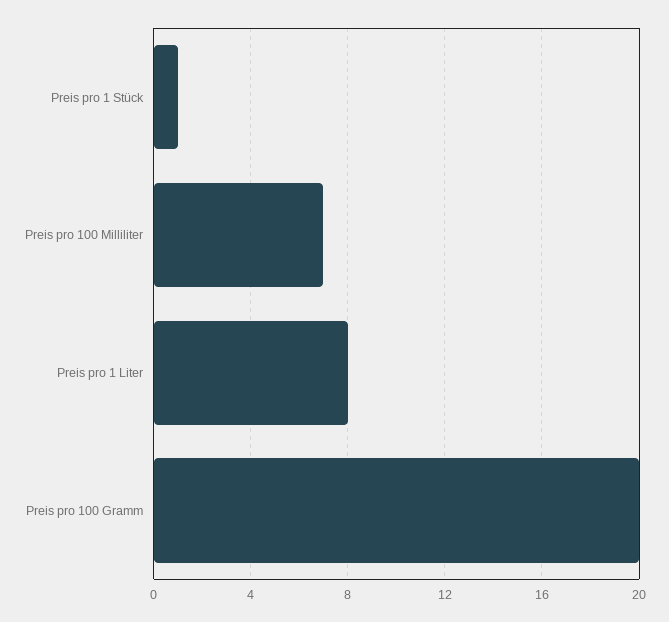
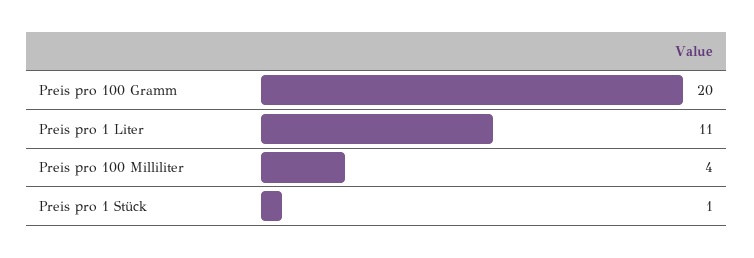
Preis pro 100 Milliliter: 7 -> 4
Preis pro 1 Liter: 8 -> 11

